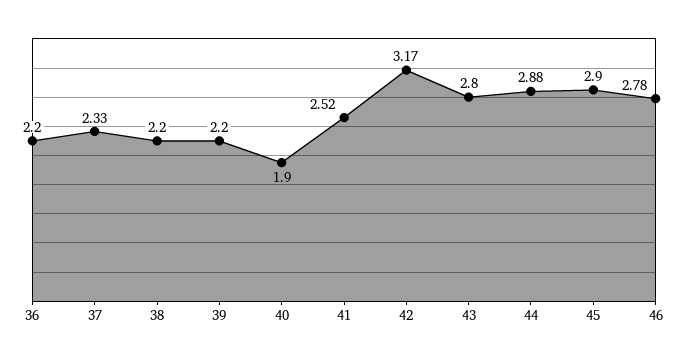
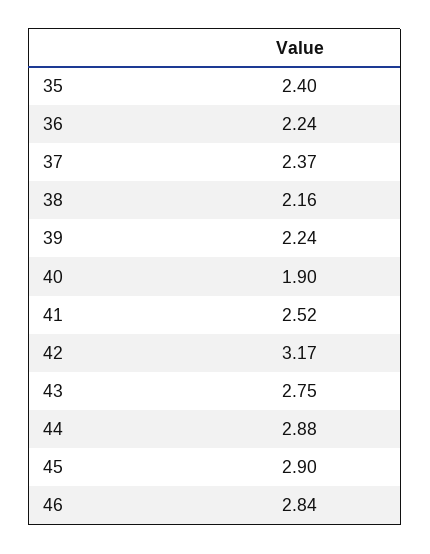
36: 2.2 -> 2.24
37: 2.33 -> 2.37
38: 2.2 -> 2.16
39: 2.2 -> 2.24
43: 2.8 -> 2.75
46: 2.78 -> 2.84
35: none -> 2.4

